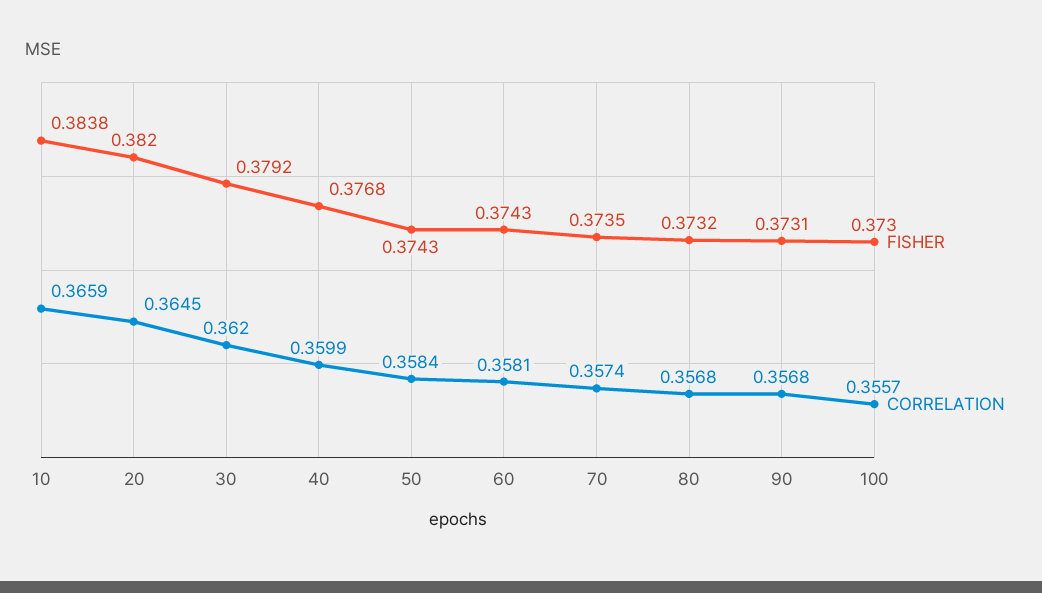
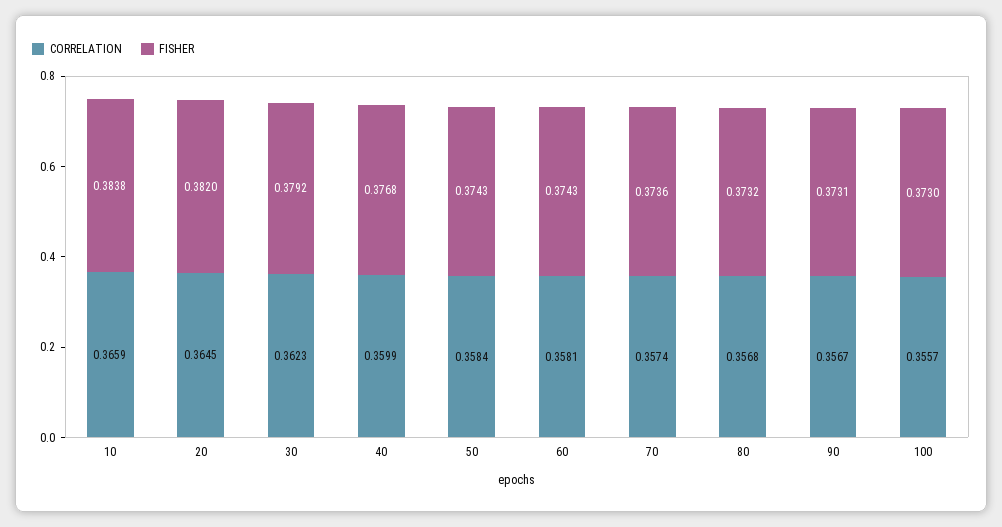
CORRELATION, 30: 0.362 -> 0.3623
FISHER, 70: 0.3735 -> 0.3736
CORRELATION, 90: 0.3568 -> 0.3567

